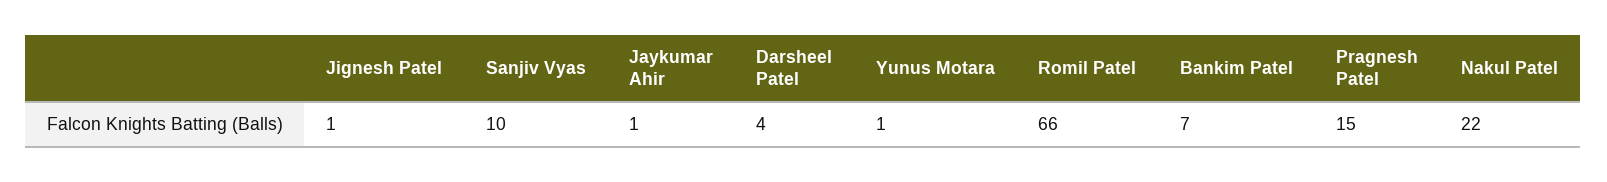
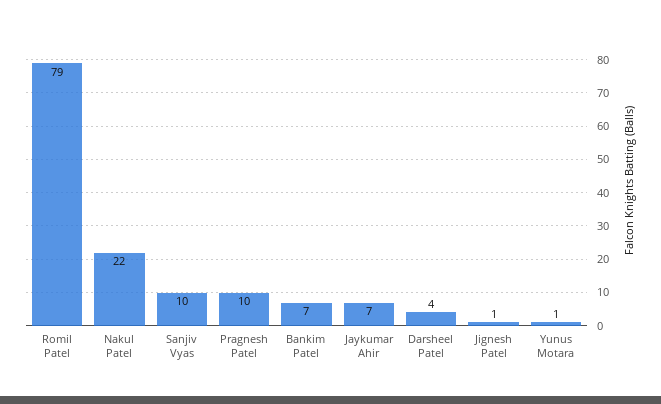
Jaykumar Ahir: 1 -> 7
Romil Patel: 66 -> 79
Pragnesh Patel: 15 -> 10

